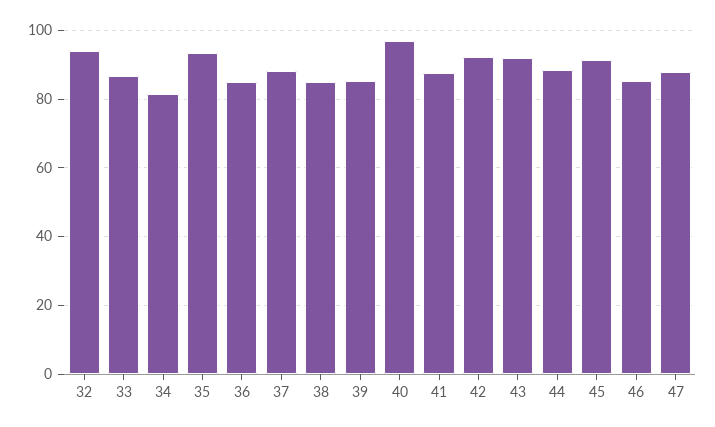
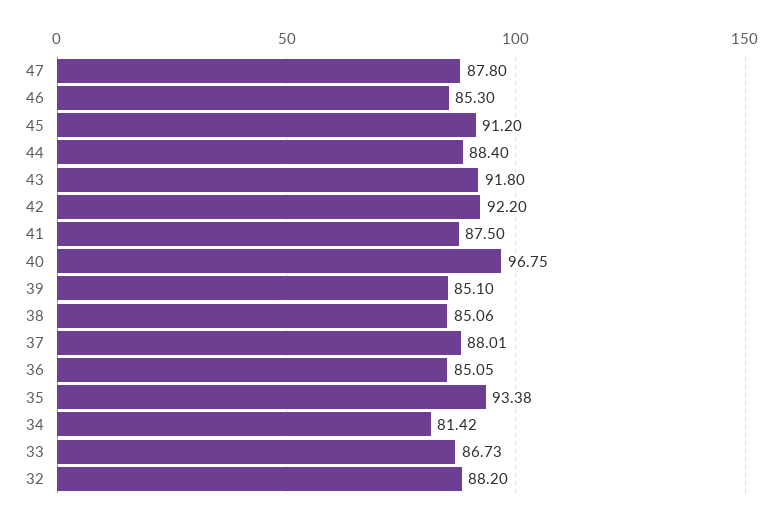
32: 94 -> 88.2

